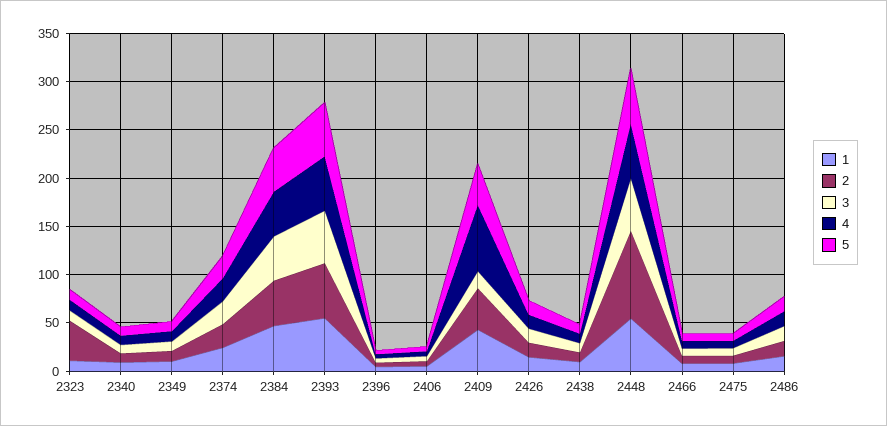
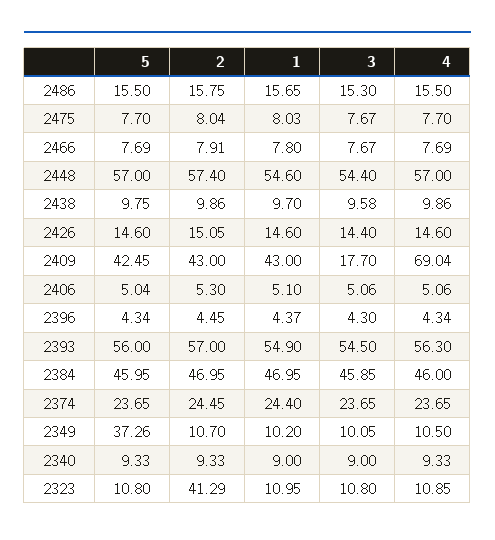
5, 2349: 10 -> 37.26
2, 2448: 90 -> 57.4

